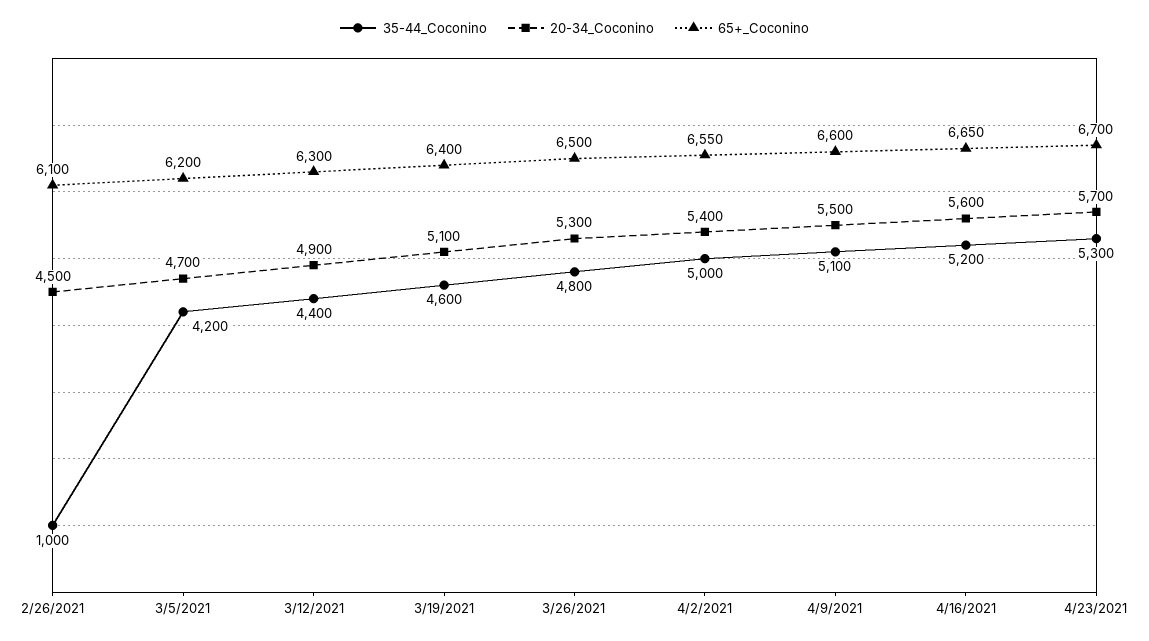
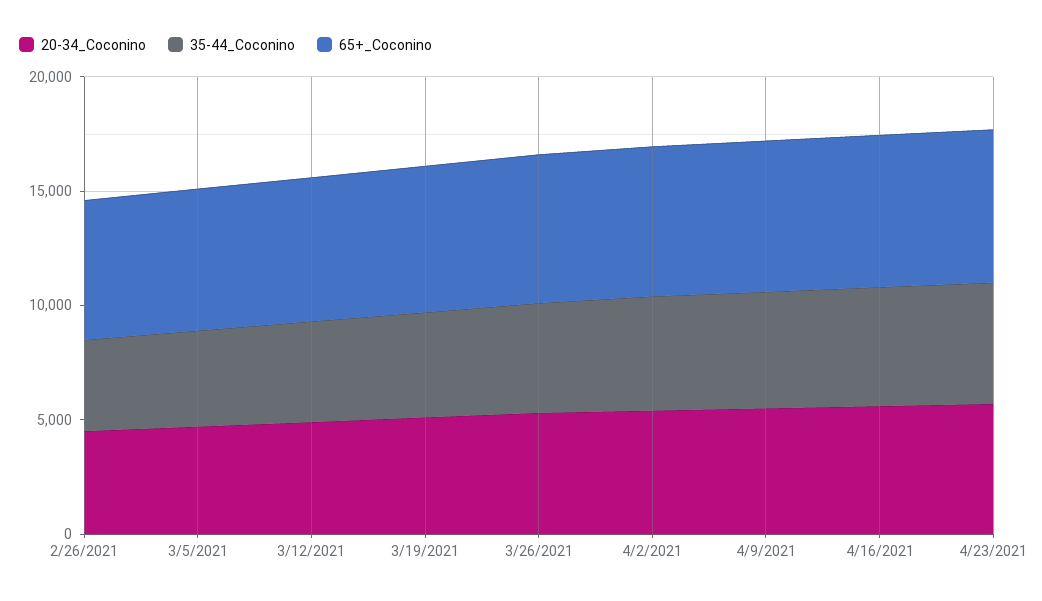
35-44_Coconino, 2/26/2021: 1000 -> 4000

